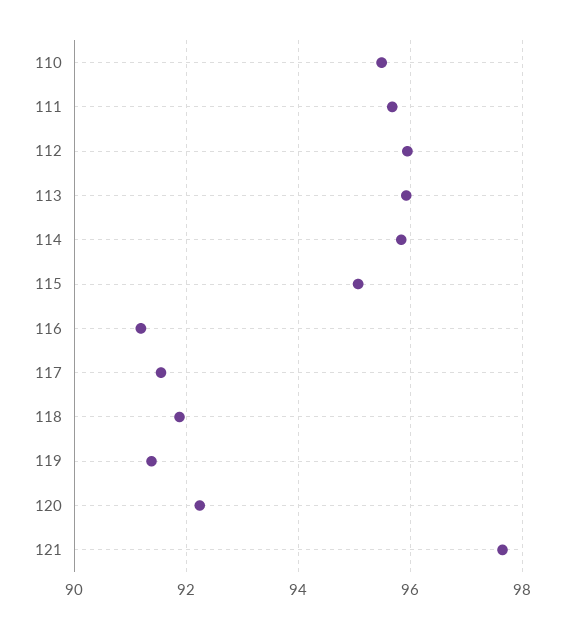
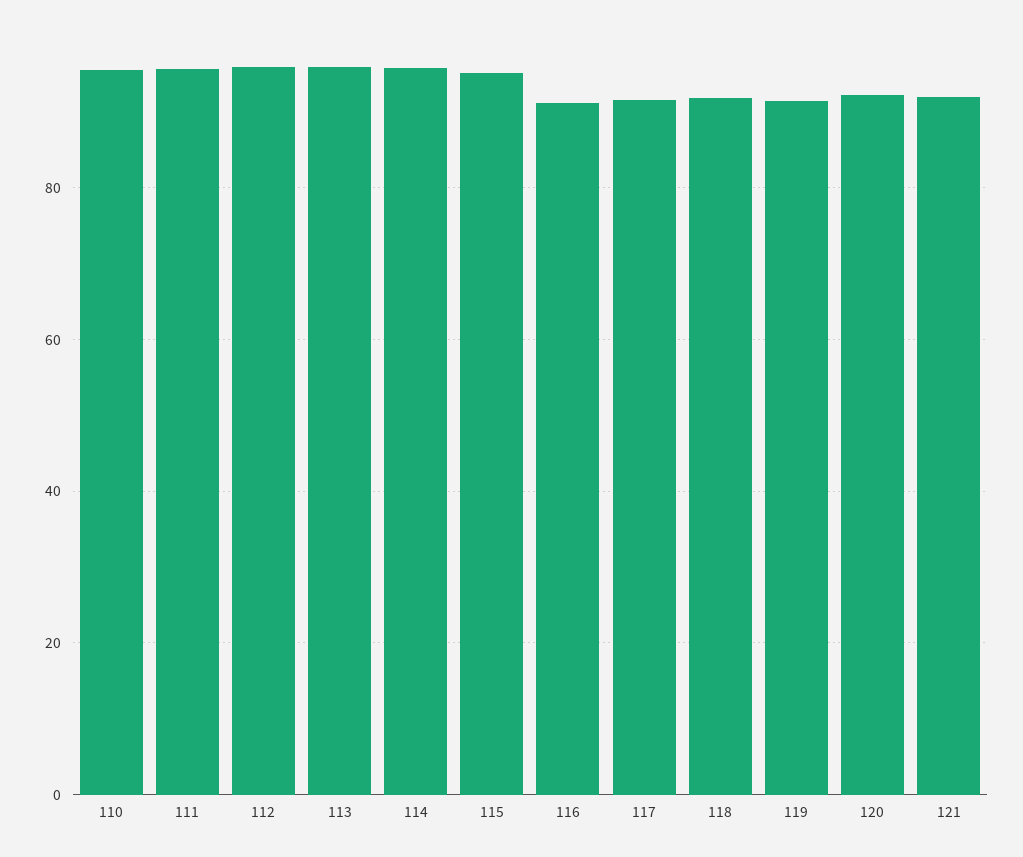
121: 97.6 -> 92

